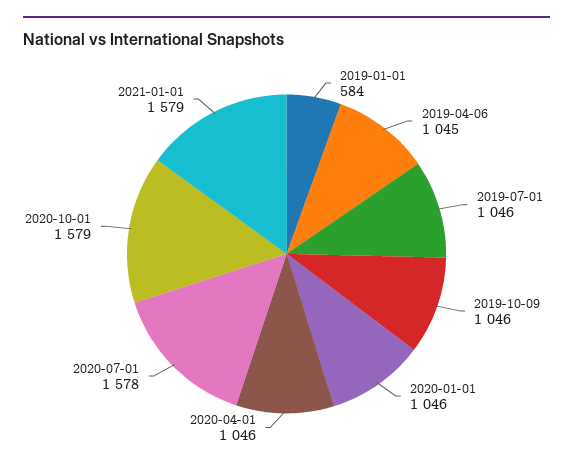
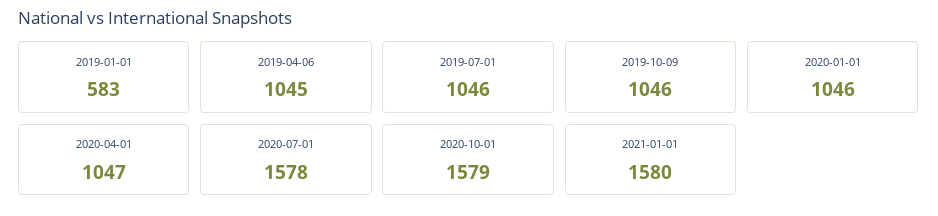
2019-01-01: 584 -> 583
2020-04-01: 1046 -> 1047
2021-01-01: 1579 -> 1580

